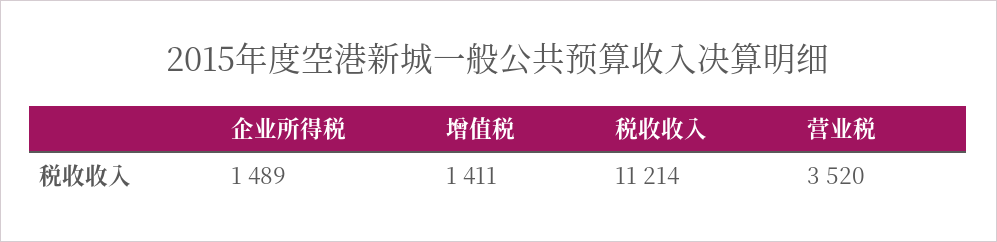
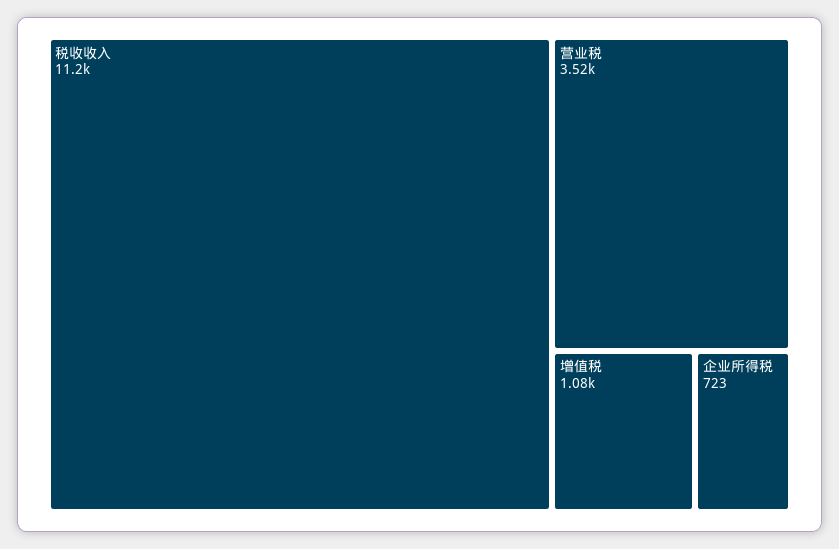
企业所得税: 1489 -> 723
增值税: 1411 -> 1080

